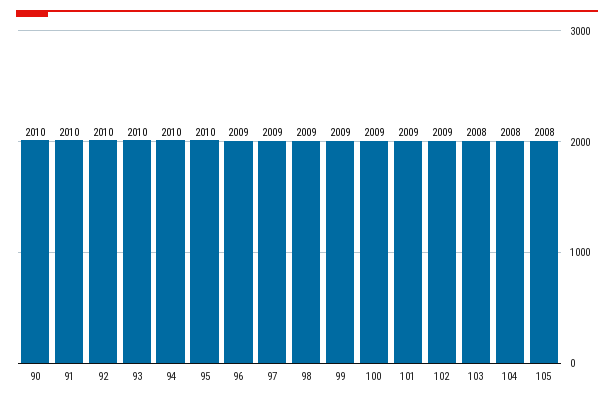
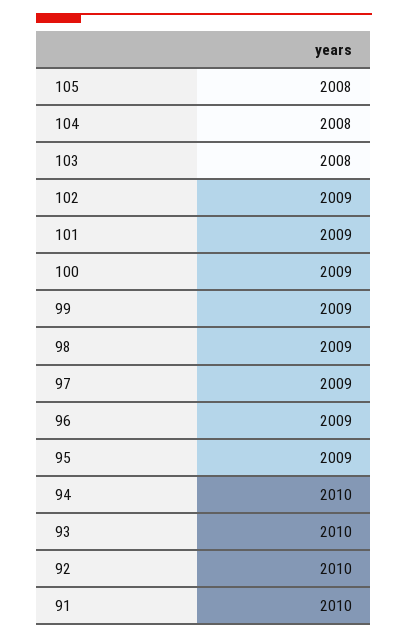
90: 2010 -> none
95: 2010 -> 2009

